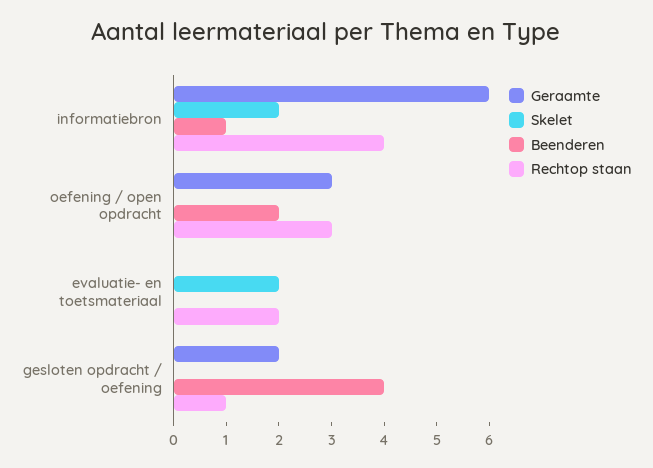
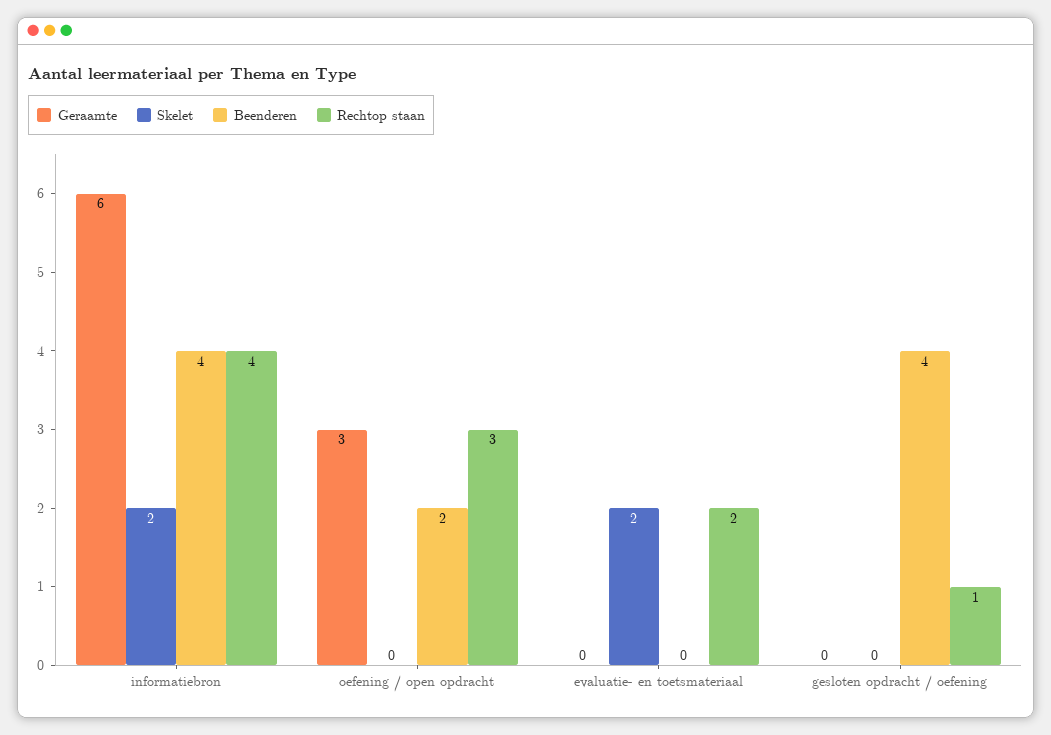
Beenderen, informatiebron: 1 -> 4
Geraamte, gesloten opdracht / oefening: 2 -> 0

